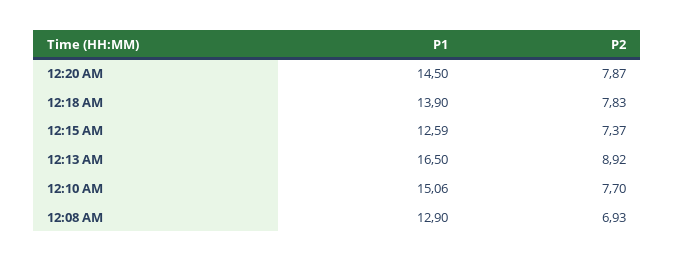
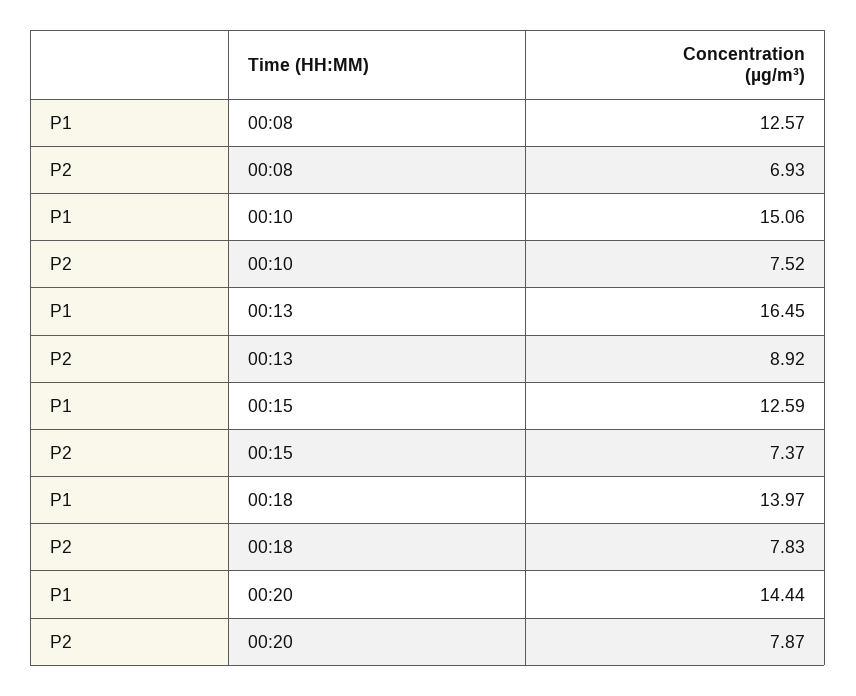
P1, 12:20 AM: 14.5 -> 14.44
P1, 12:18 AM: 13.9 -> 13.97
P1, 12:13 AM: 16.5 -> 16.45
P2, 12:10 AM: 7.7 -> 7.52
P1, 12:08 AM: 12.9 -> 12.57

